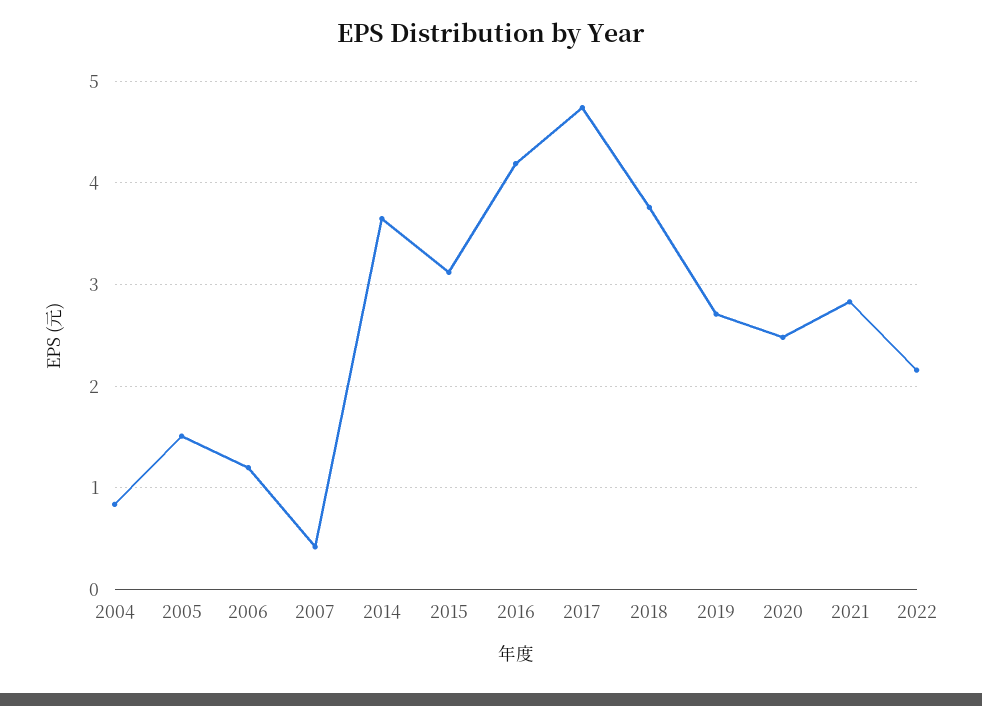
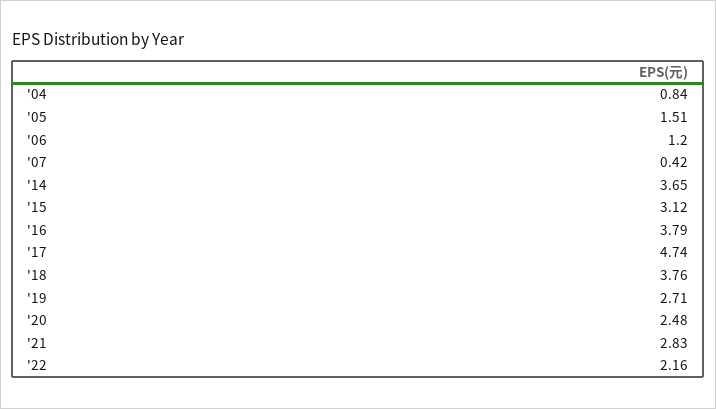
2016: 4.2 -> 3.79

